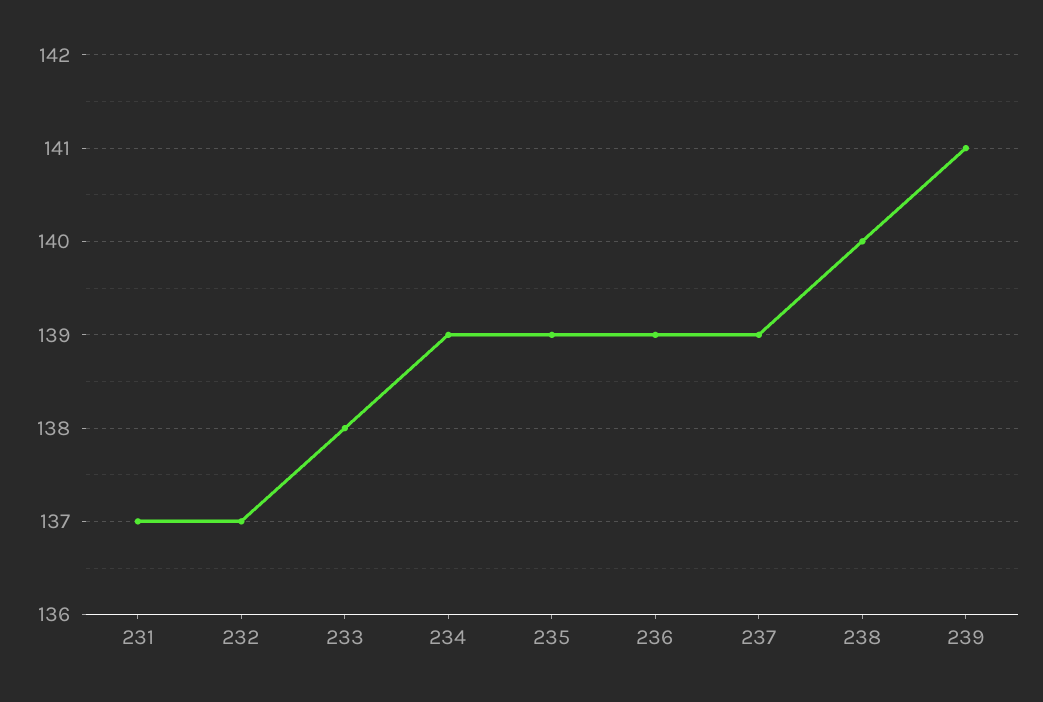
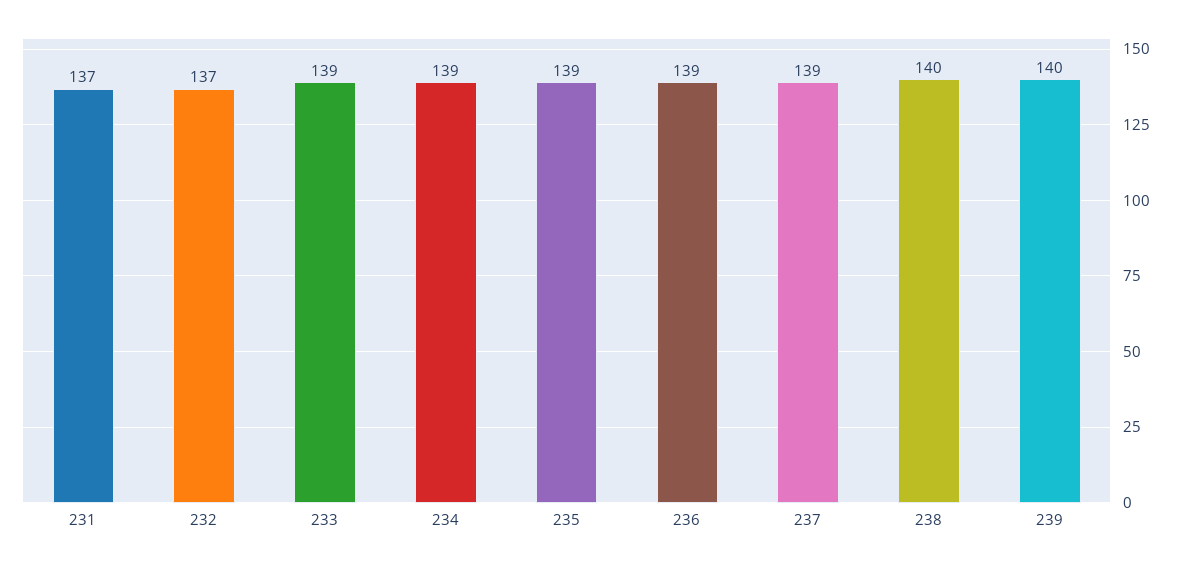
233: 138 -> 139
239: 141 -> 140

